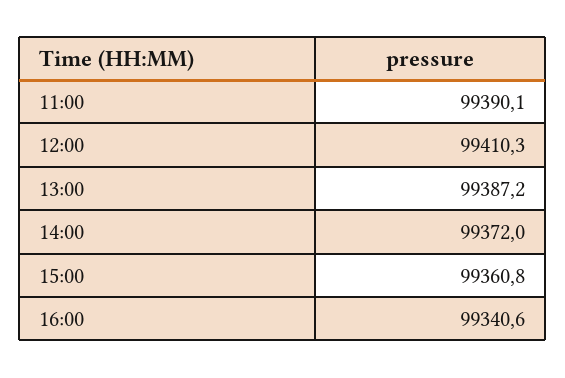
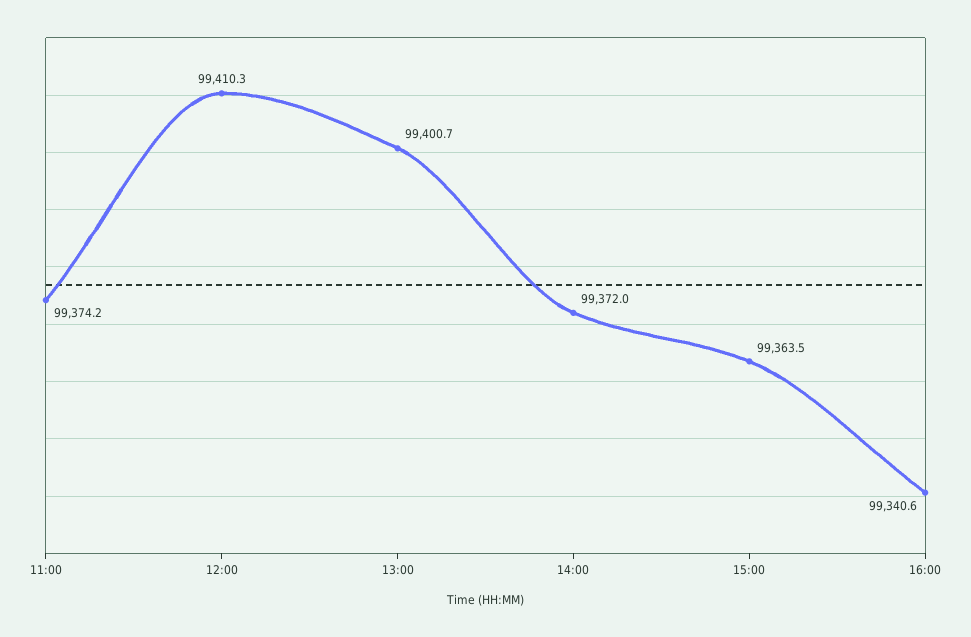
11:00: 99390.1 -> 99374.2
13:00: 99387.2 -> 99400.7
15:00: 99360.8 -> 99363.5

